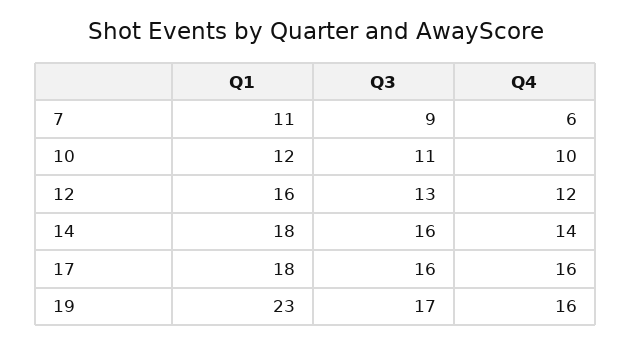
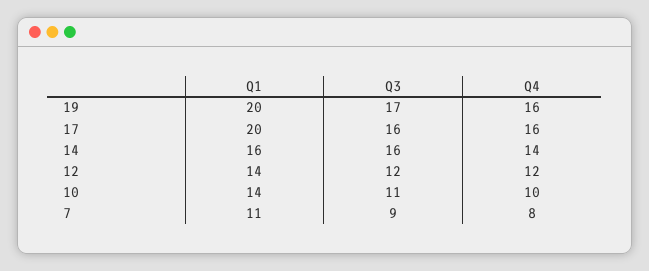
Q4, 7: 6 -> 8
Q1, 10: 12 -> 14
Q1, 12: 16 -> 14
Q3, 12: 13 -> 12
Q1, 14: 18 -> 16
Q1, 17: 18 -> 20
Q1, 19: 23 -> 20

